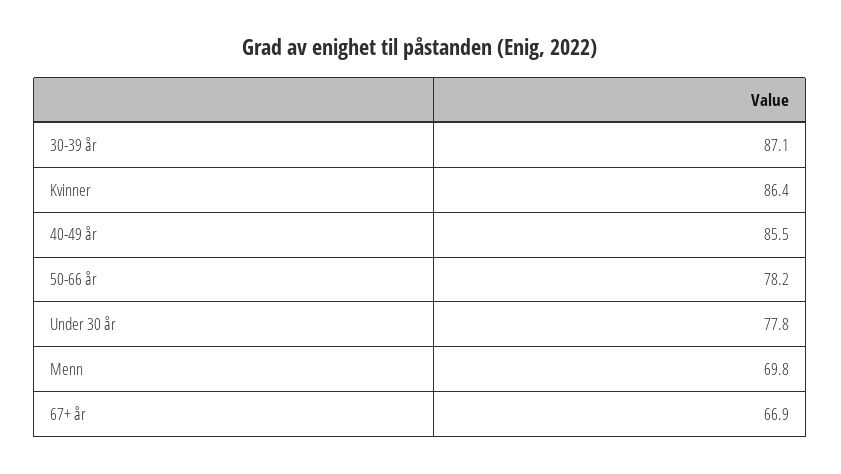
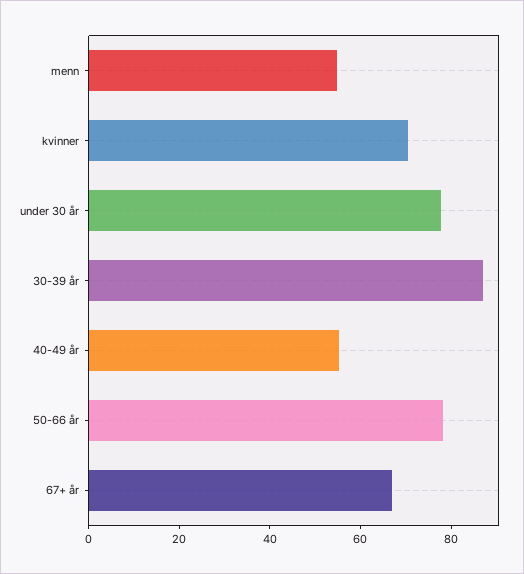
Kvinner: 86.4 -> 70
40-49 år: 85.5 -> 55
Menn: 69.8 -> 55

